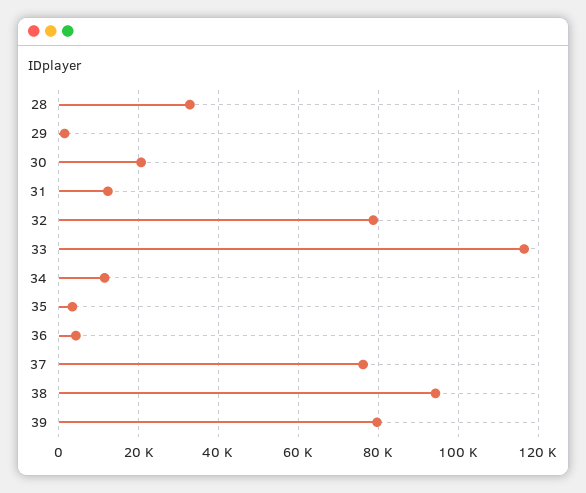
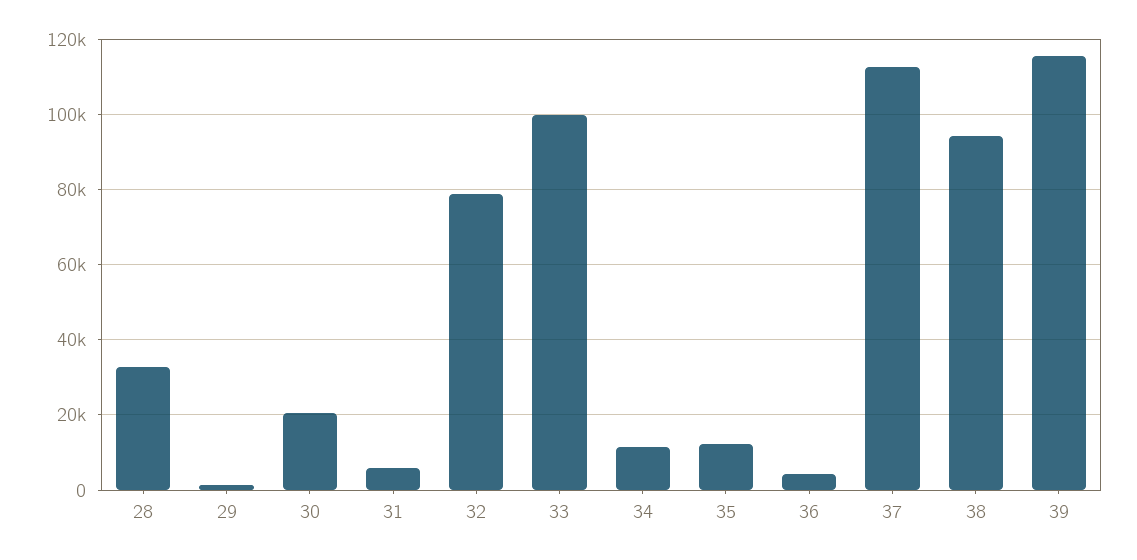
31: 12000 -> 6000
33: 116000 -> 100000
35: 4000 -> 12000
37: 76000 -> 112000
39: 80000 -> 116000

